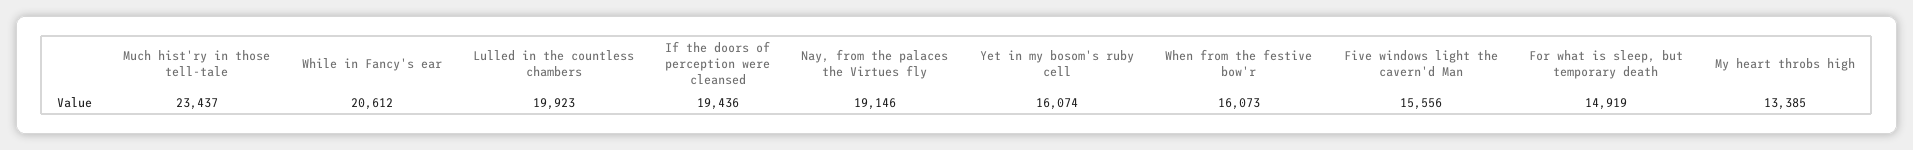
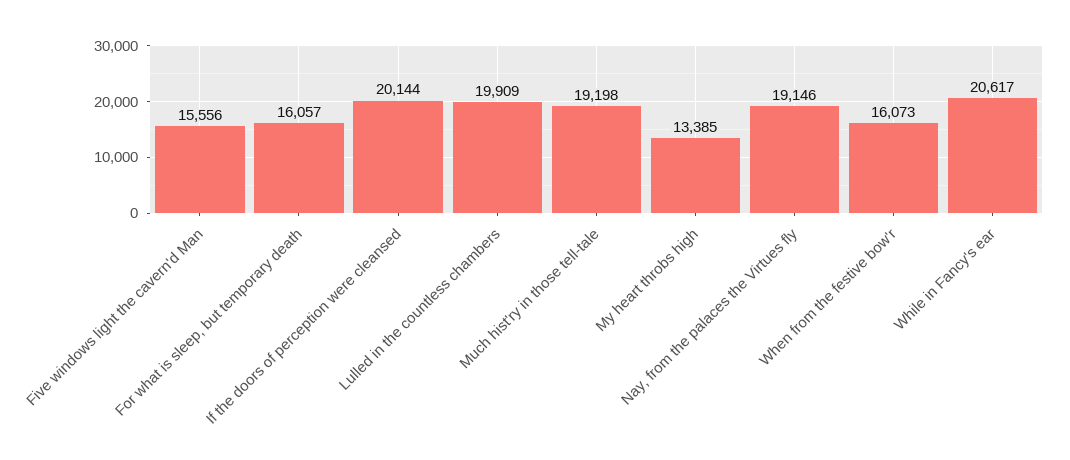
Much hist'ry in those tell-tale: 23437 -> 19198
While in Fancy's ear: 20612 -> 20617
Lulled in the countless chambers: 19923 -> 19909
If the doors of perception were cleansed: 19436 -> 20144
Yet in my bosom's ruby cell: 16074 -> none
For what is sleep, but temporary death: 14919 -> 16057

